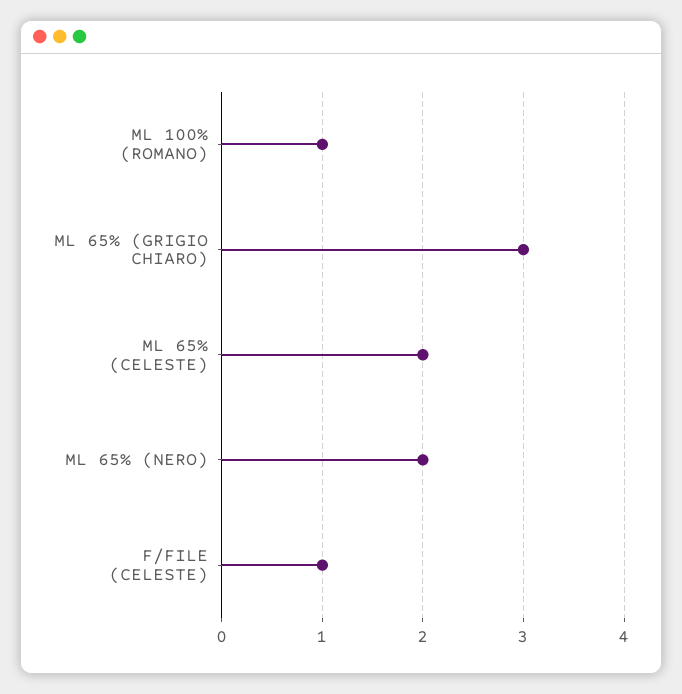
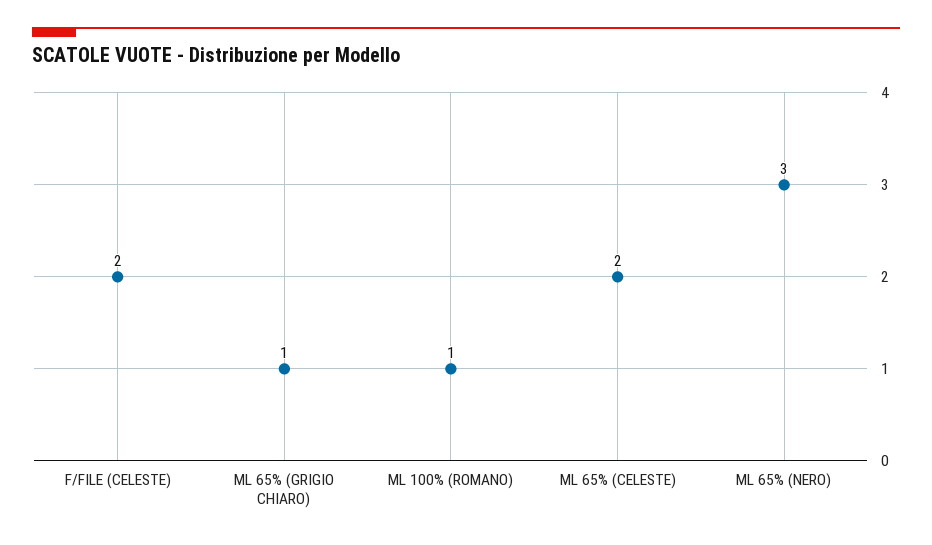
ML 65% (GRIGIO CHIARO): 3 -> 1
ML 65% (NERO): 2 -> 3
F/FILE (CELESTE): 1 -> 2

